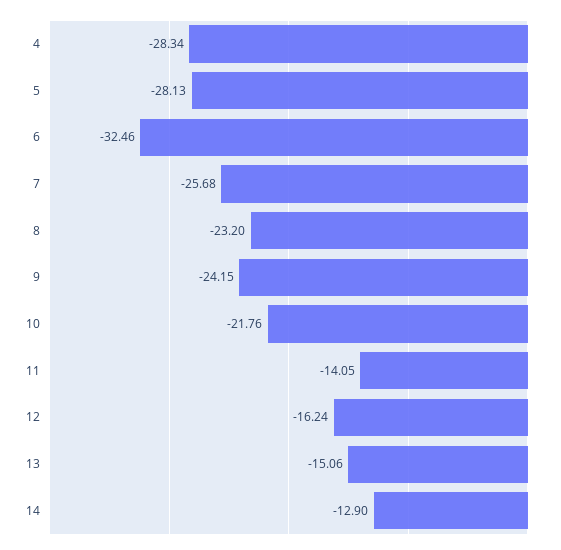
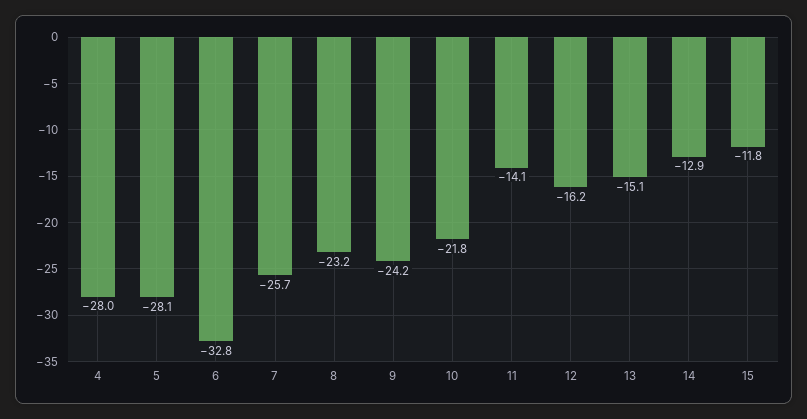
4: -28.34 -> -28
6: -32.46 -> -32.8
15: none -> -11.8

